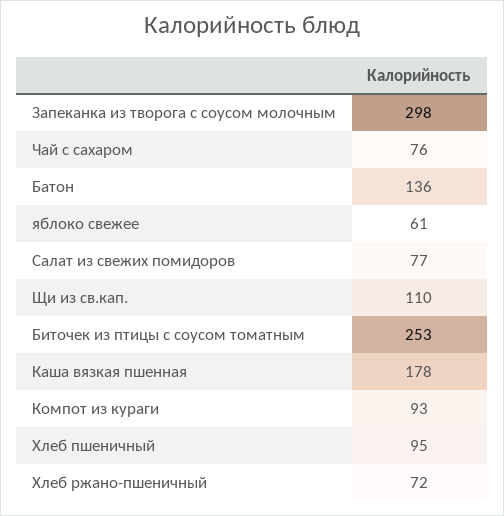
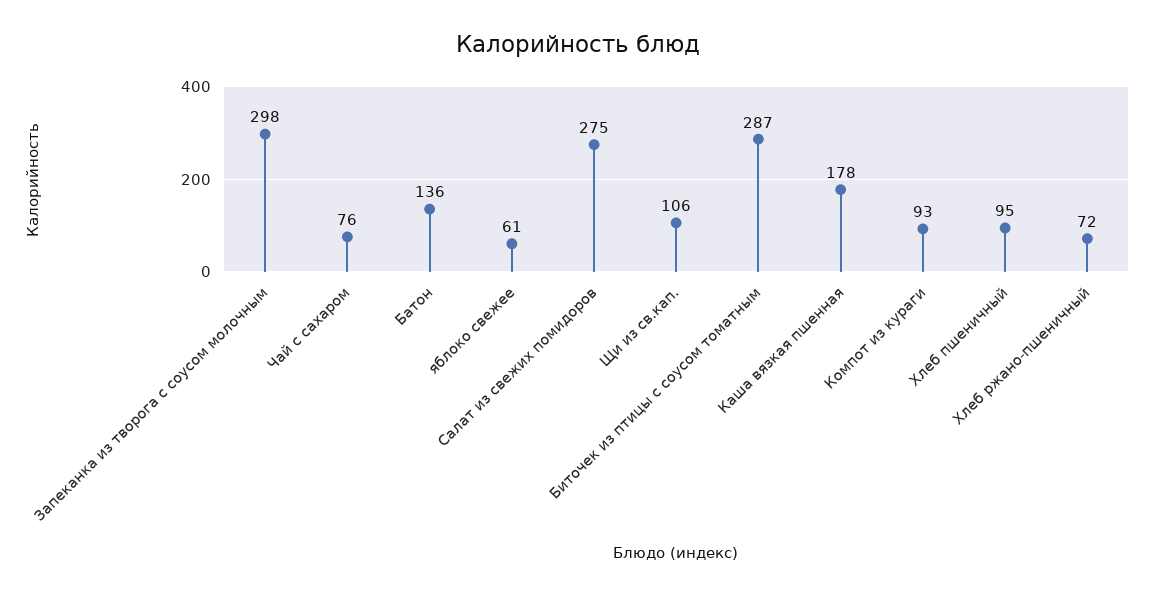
Салат из свежих помидоров: 77 -> 275
Щи из св.кап.: 110 -> 106
Биточек из птицы с соусом томатным: 253 -> 287

